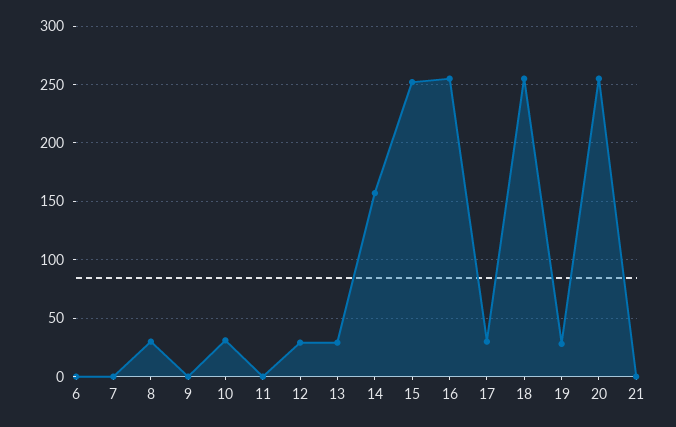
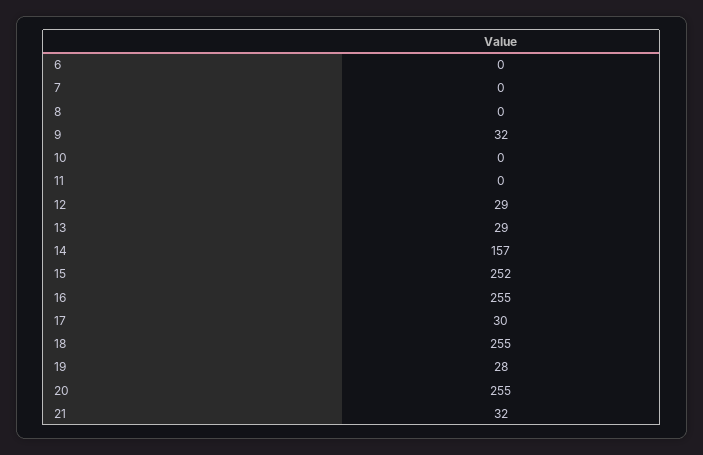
8: 30 -> 0
9: 0 -> 32
10: 30 -> 0
21: 0 -> 32

